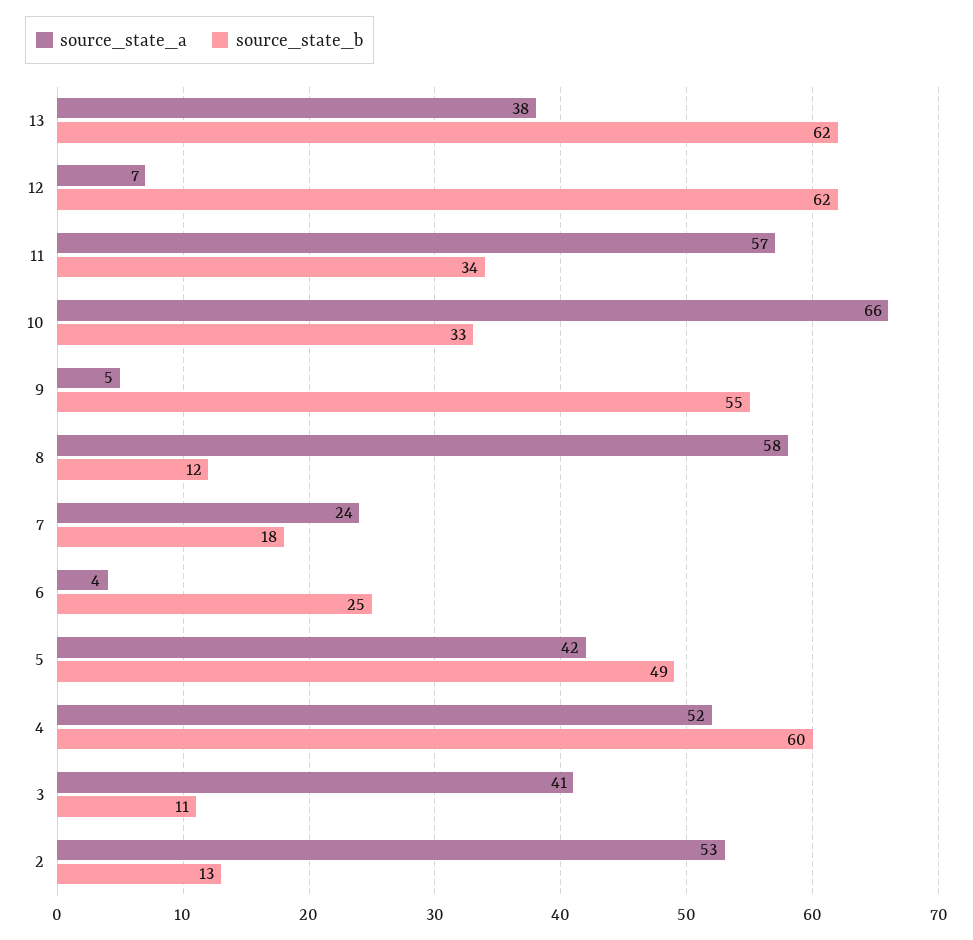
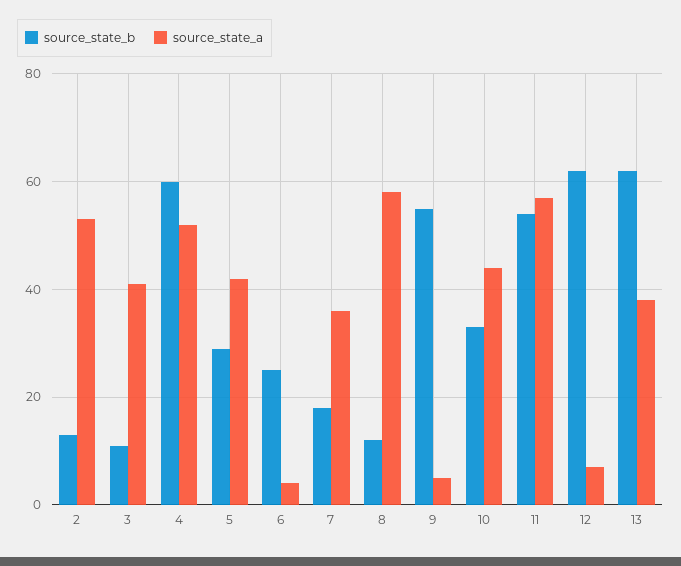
source_state_b, 11: 34 -> 55
source_state_a, 10: 66 -> 45
source_state_a, 7: 24 -> 35
source_state_b, 5: 49 -> 30

